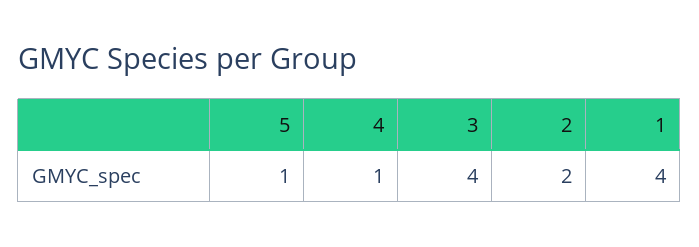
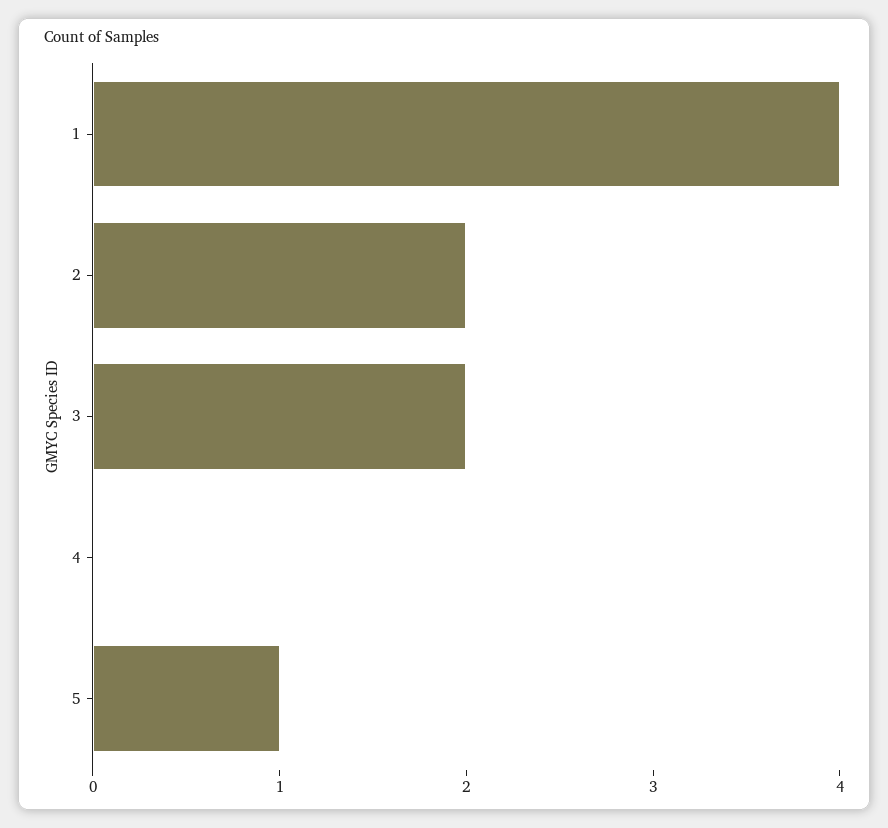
4: 1 -> 0
3: 4 -> 2

